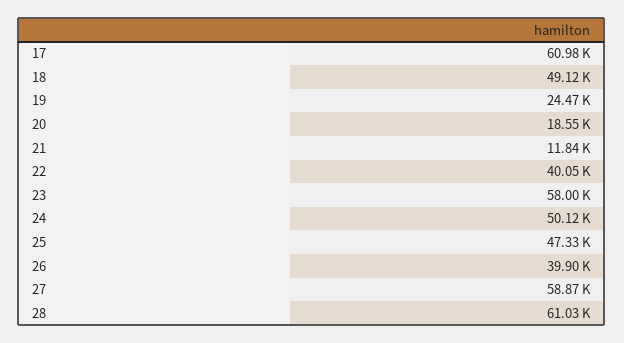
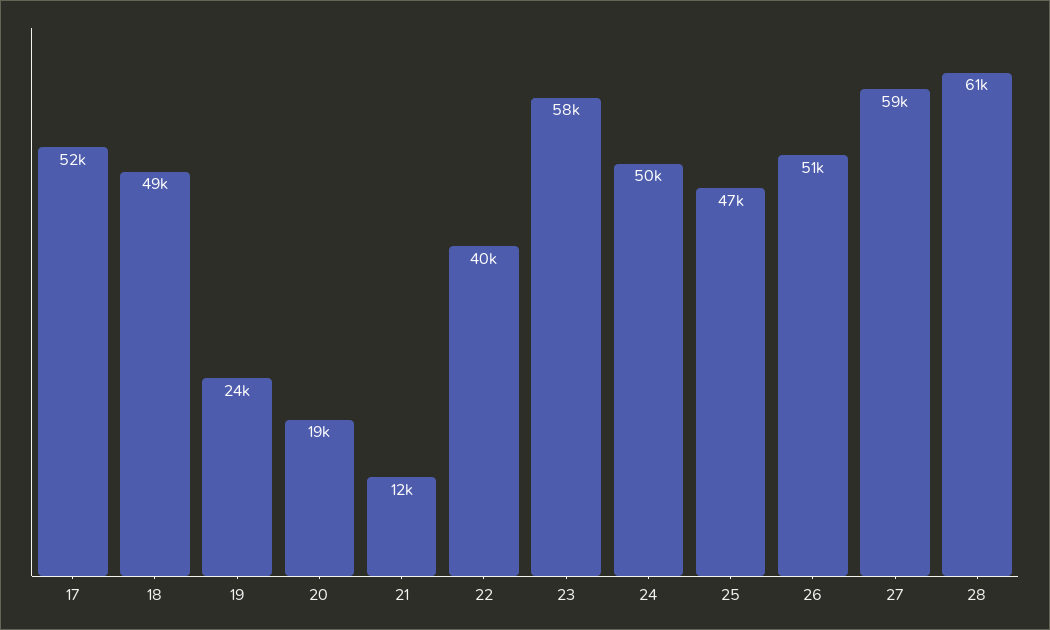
17: 60980 -> 52000
26: 39900 -> 51000

